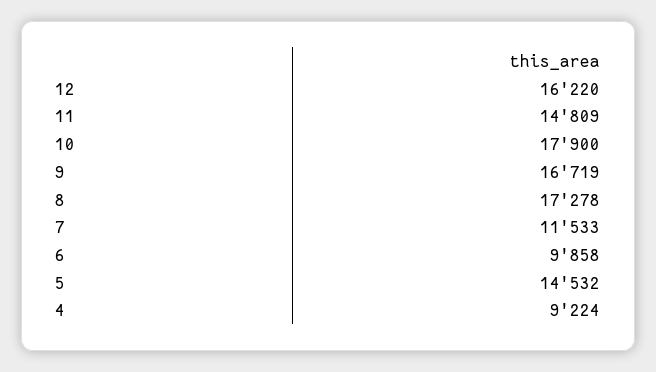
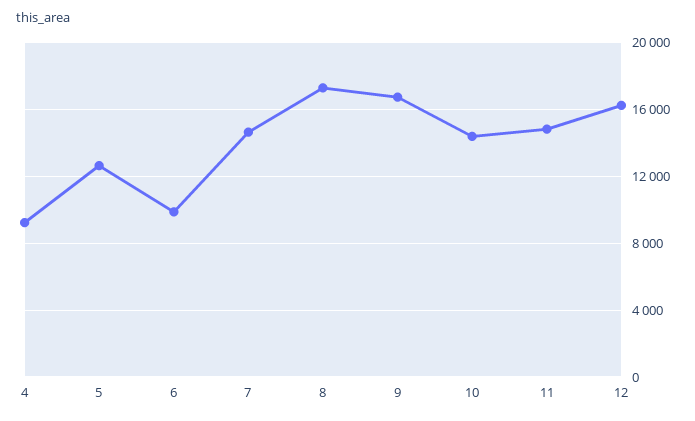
10: 17900 -> 14500
7: 11533 -> 14500
5: 14532 -> 12500

